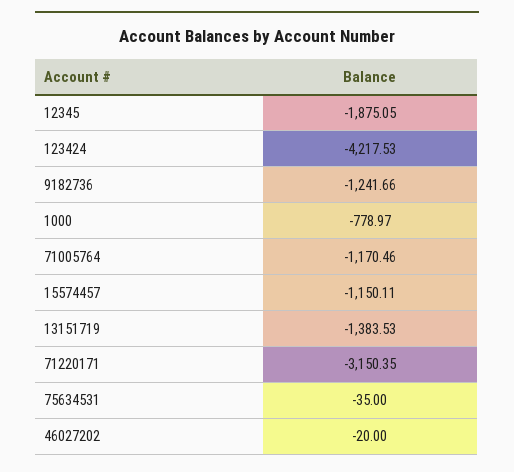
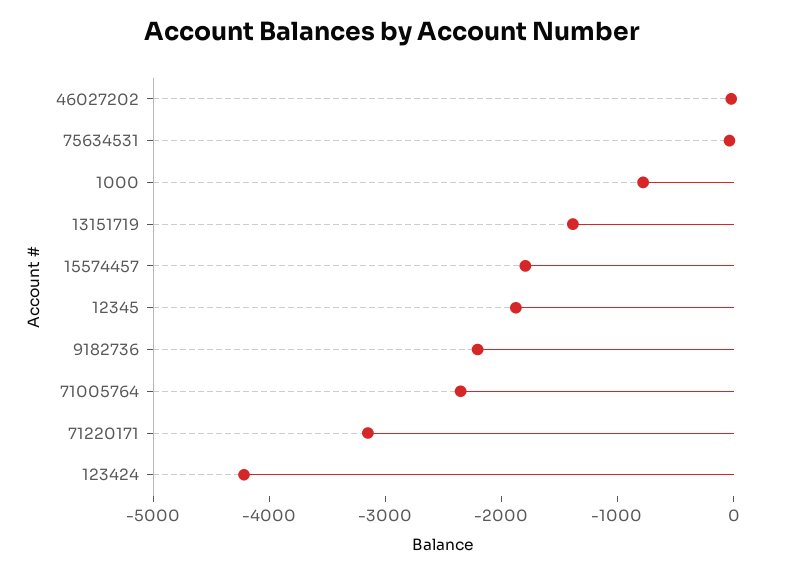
9182736: -1241.66 -> -2200
71005764: -1170.46 -> -2400
15574457: -1150.11 -> -1800

